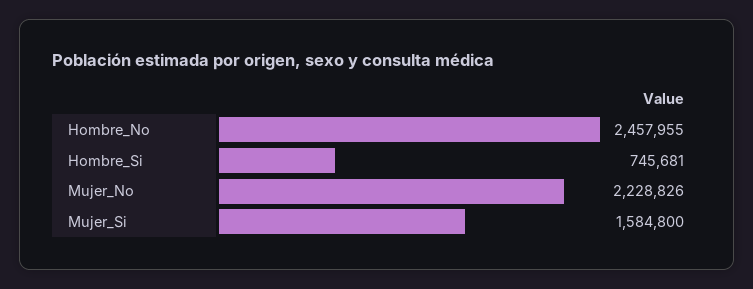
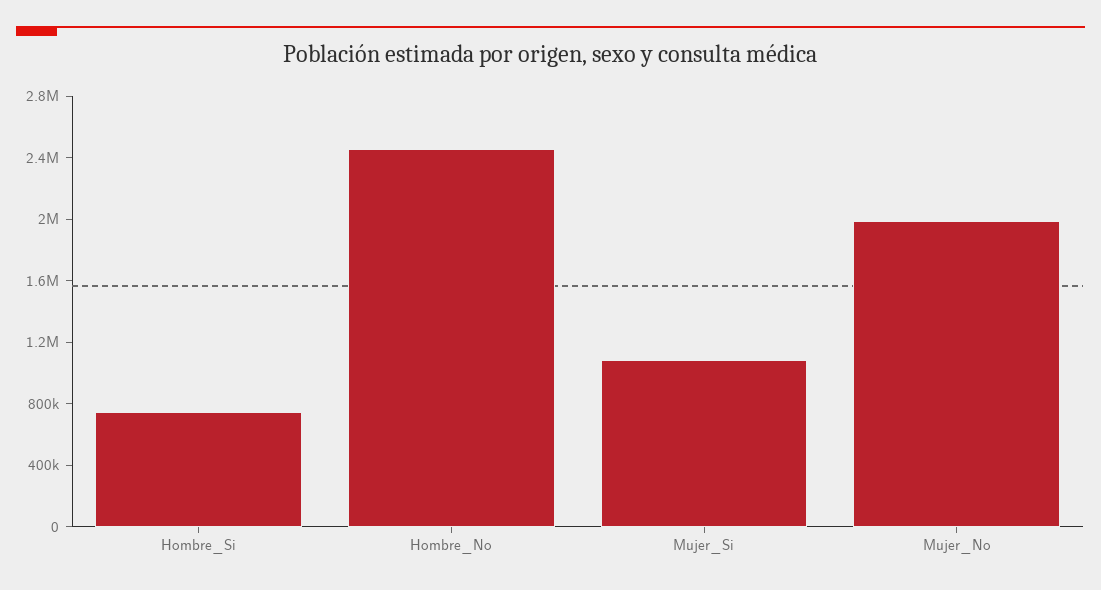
Mujer_No: 2228826 -> 2000000
Mujer_Si: 1584800 -> 1100000

